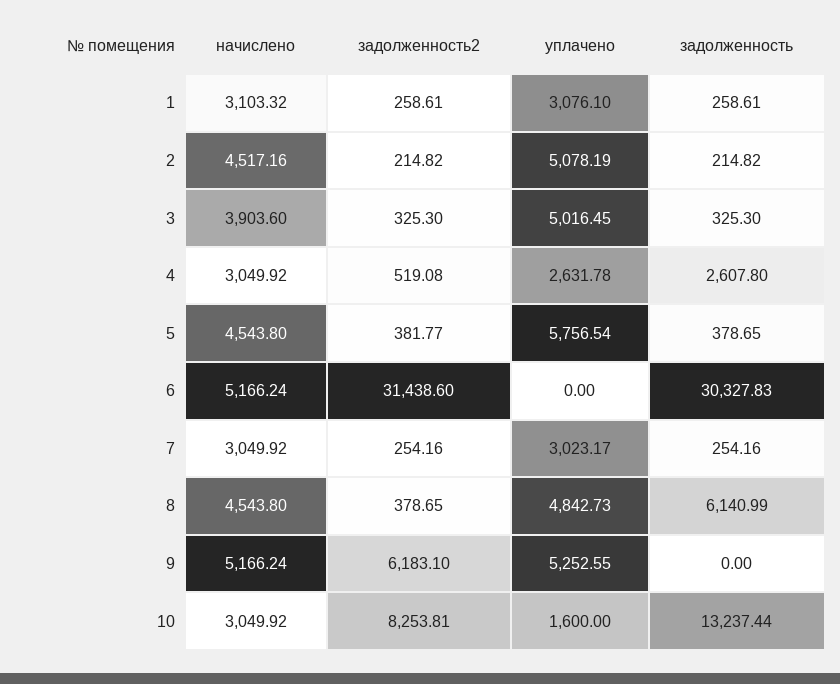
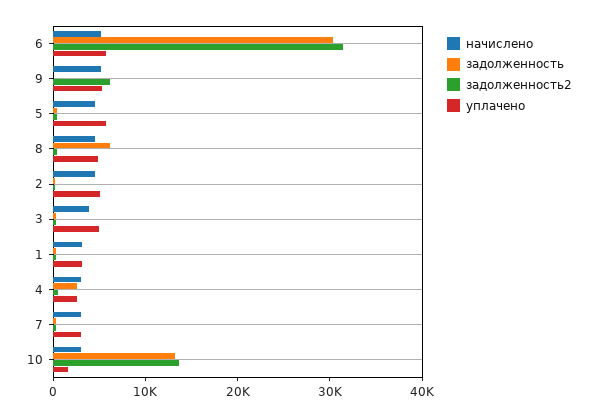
уплачено, 6: 0 -> 6000
задолженность2, 10: 8253.81 -> 14000

